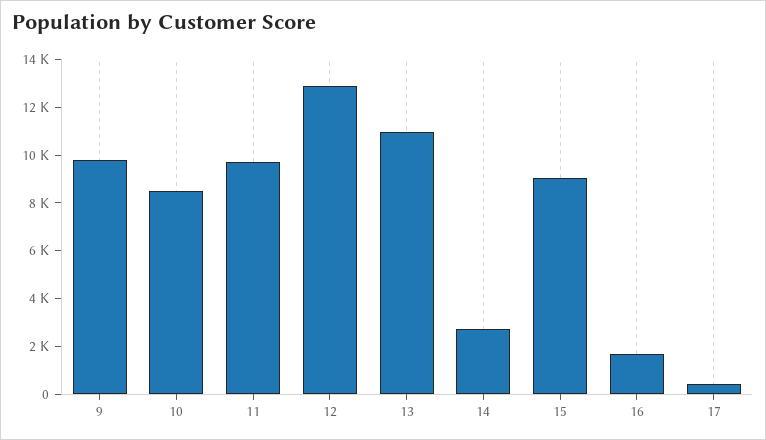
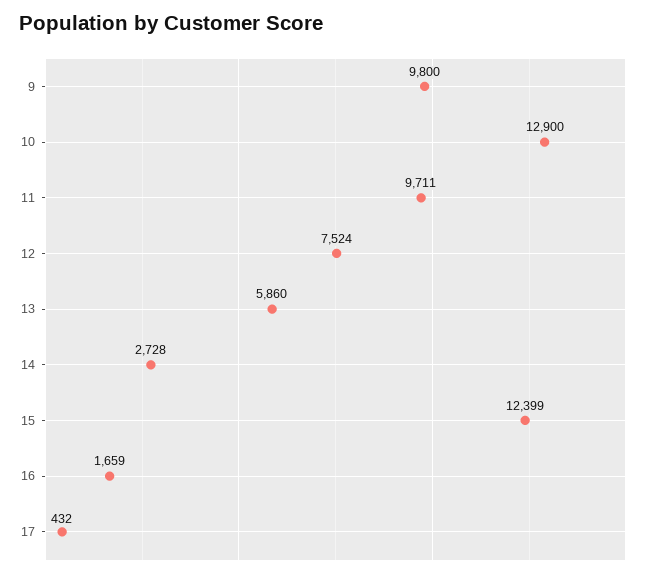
10: 8500 -> 12900
12: 13000 -> 7524
13: 11000 -> 5860
15: 9000 -> 12399

